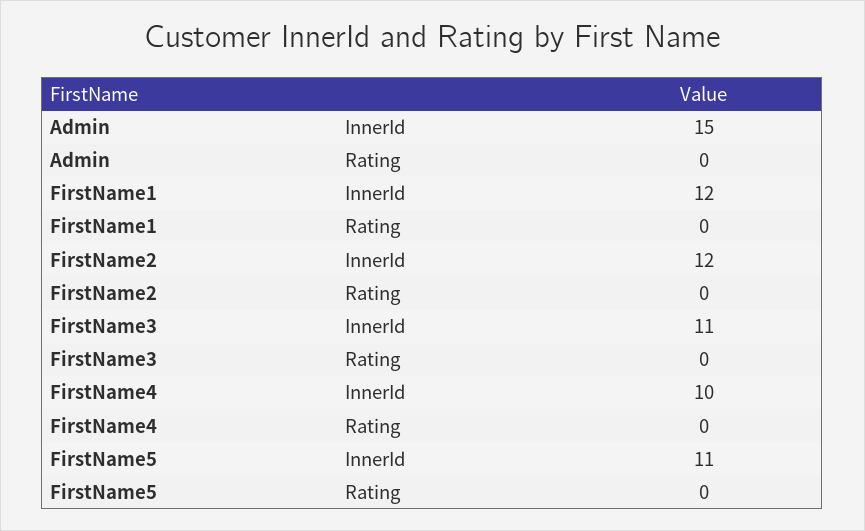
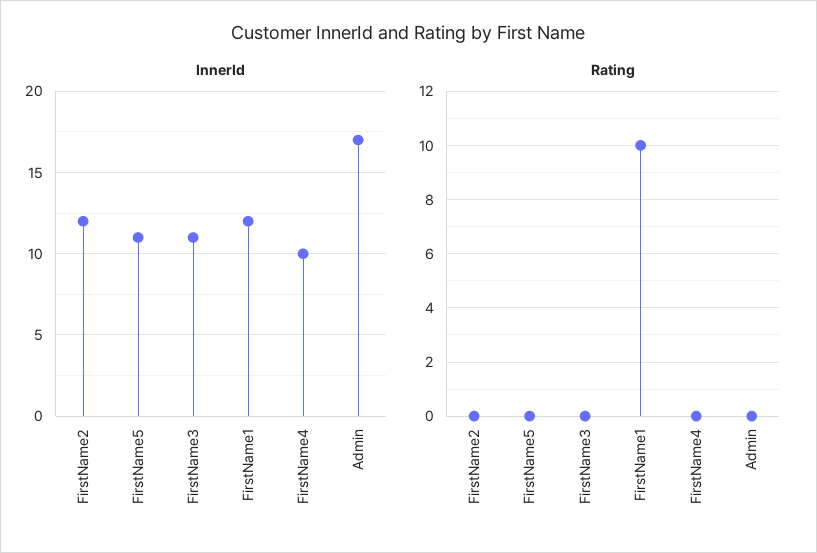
InnerId, Admin: 15 -> 17
Rating, FirstName1: 0 -> 10

